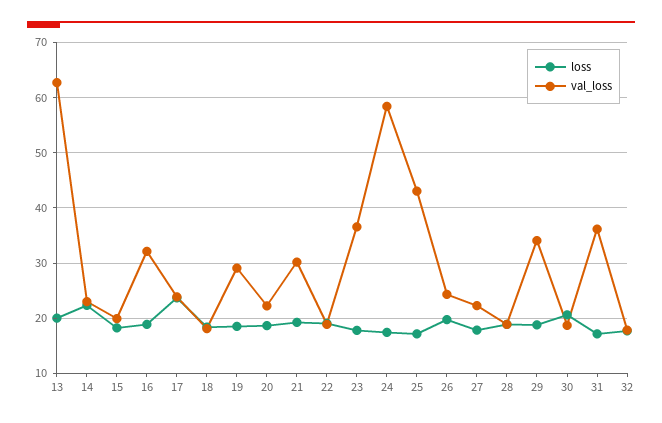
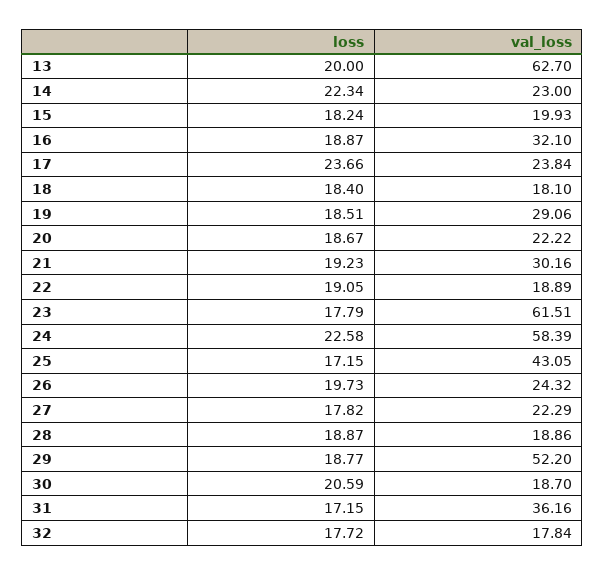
val_loss, 23: 36 -> 61.51
loss, 24: 18 -> 22.58
val_loss, 29: 34 -> 52.2

